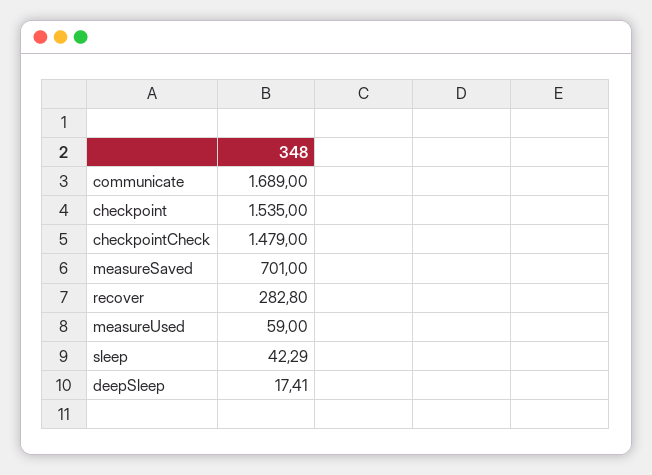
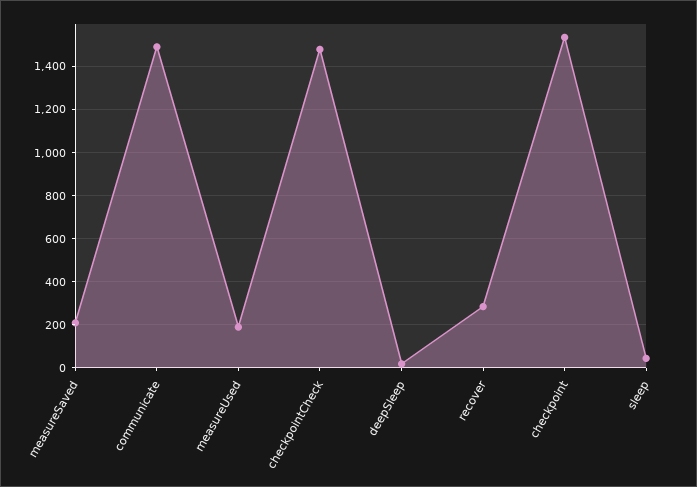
communicate: 1689 -> 1500
measureSaved: 701 -> 200
measureUsed: 59 -> 200

